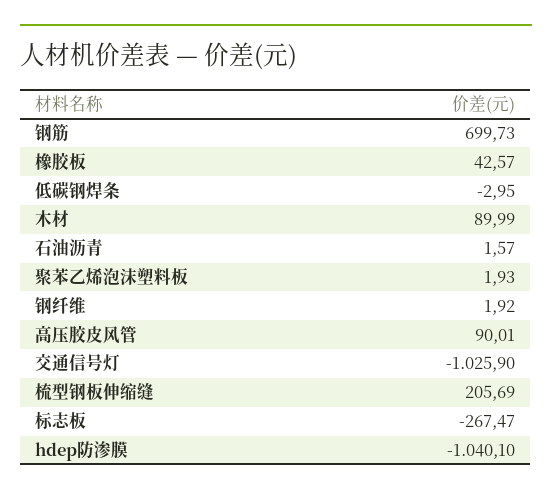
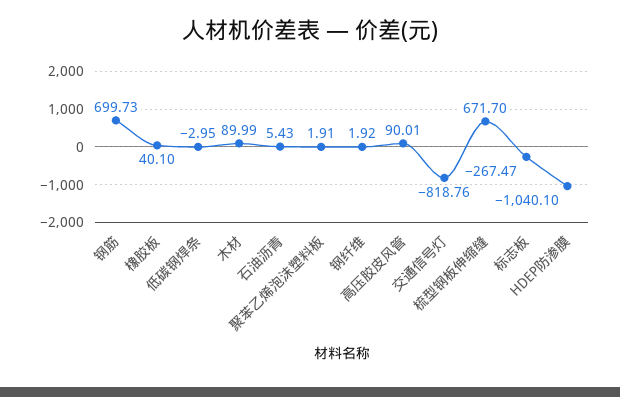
橡胶板: 42.57 -> 40.1
石油沥青: 1.57 -> 5.43
聚苯乙烯泡沫塑料板: 1.93 -> 1.91
交通信号灯: -1025.9 -> -818.76
梳型钢板伸缩缝: 205.69 -> 671.7

